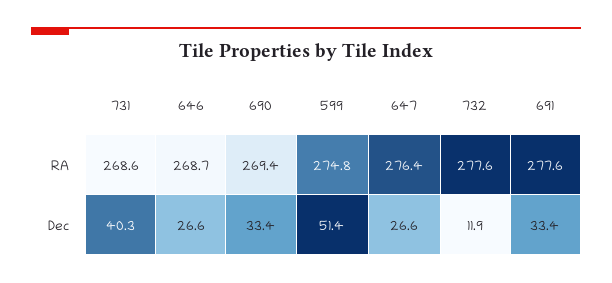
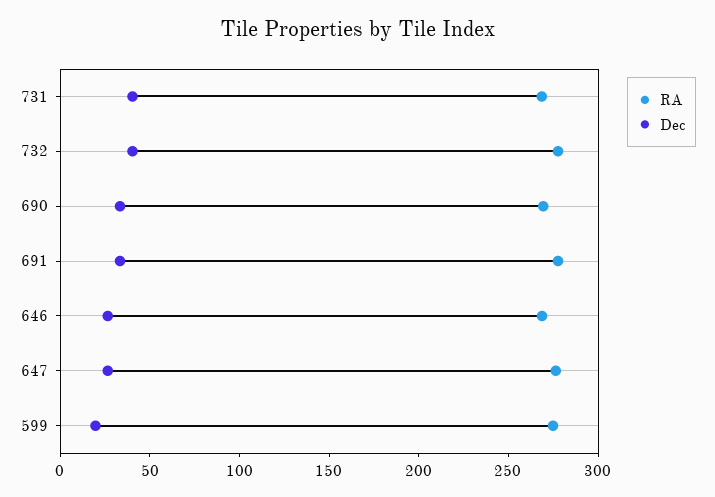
Dec, 599: 51.4 -> 20
Dec, 732: 11.9 -> 40

